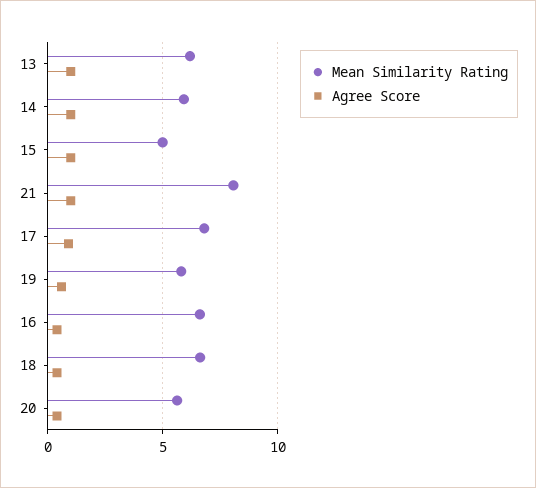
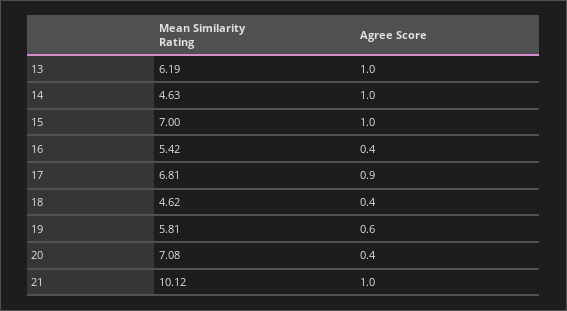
Mean Similarity Rating, 14: 6 -> 4.63
Mean Similarity Rating, 15: 5 -> 7
Mean Similarity Rating, 21: 8 -> 10.12
Mean Similarity Rating, 16: 6.5 -> 5.42
Mean Similarity Rating, 18: 6.5 -> 4.62
Mean Similarity Rating, 20: 5.5 -> 7.08

